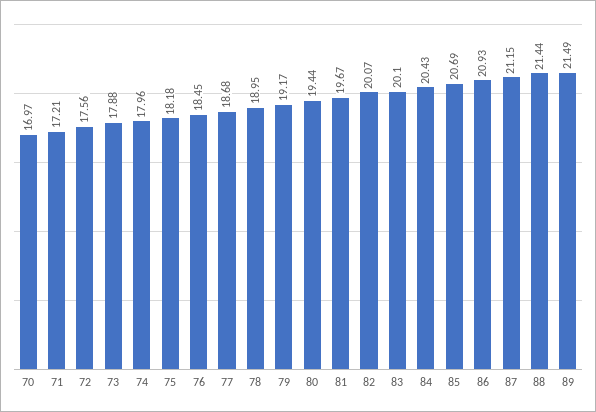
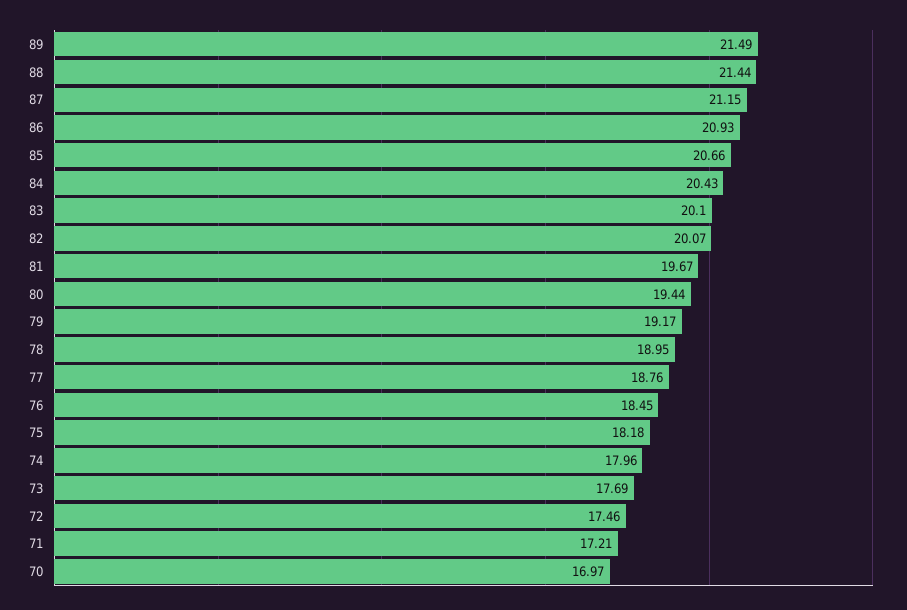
72: 17.56 -> 17.46
73: 17.88 -> 17.69
77: 18.68 -> 18.76
85: 20.69 -> 20.66

